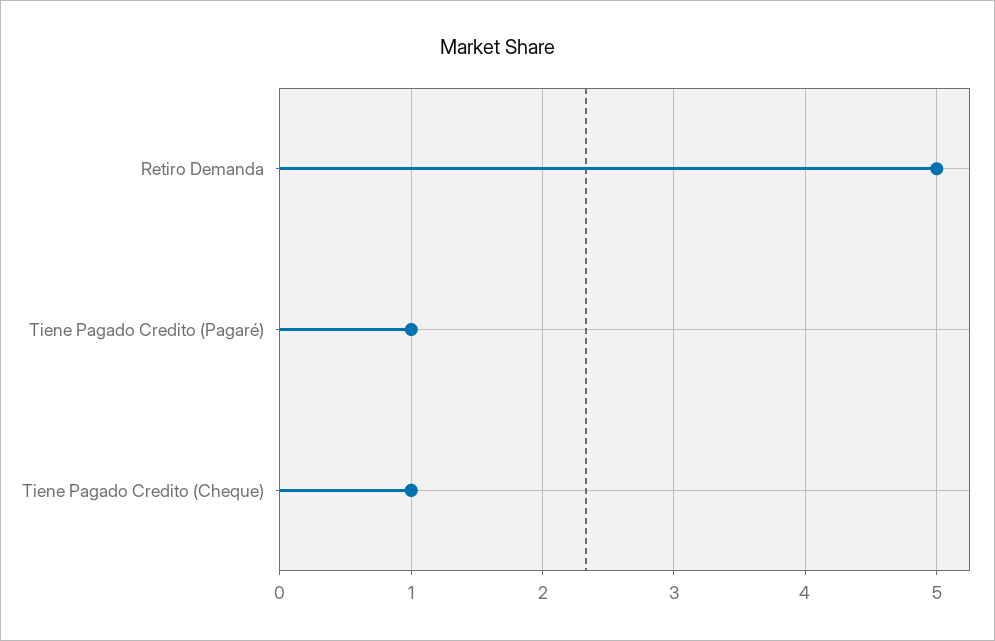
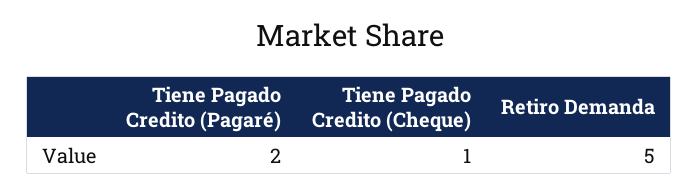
Tiene Pagado Credito (Pagaré): 1 -> 2

